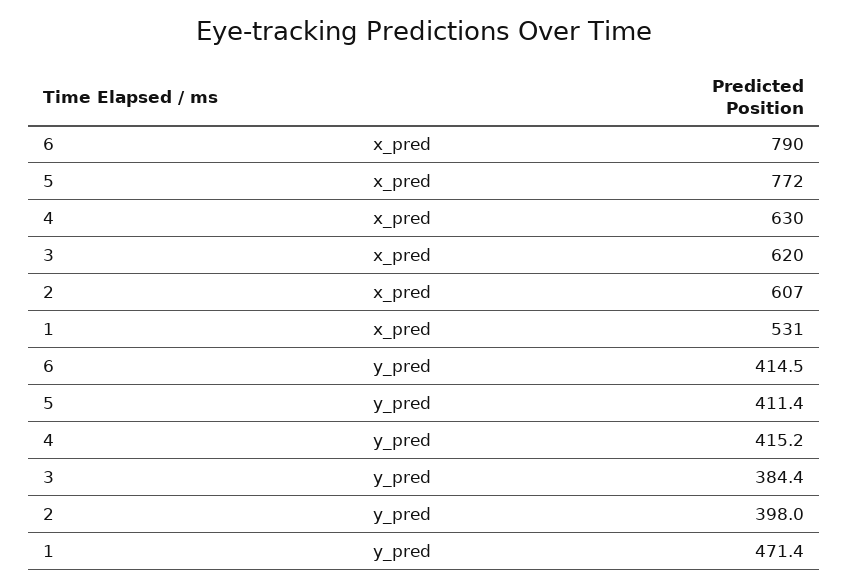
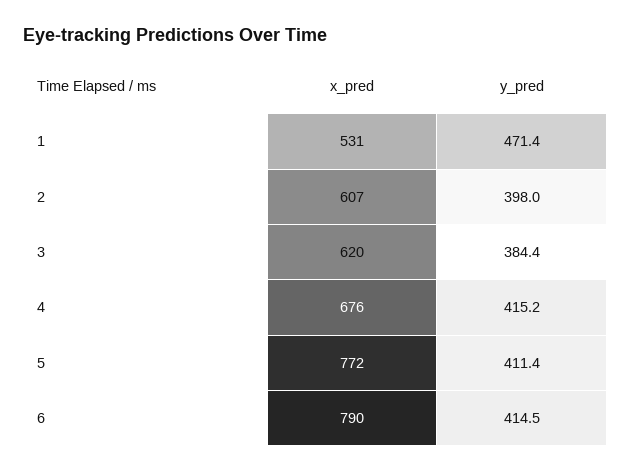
4, x_pred: 630 -> 676

